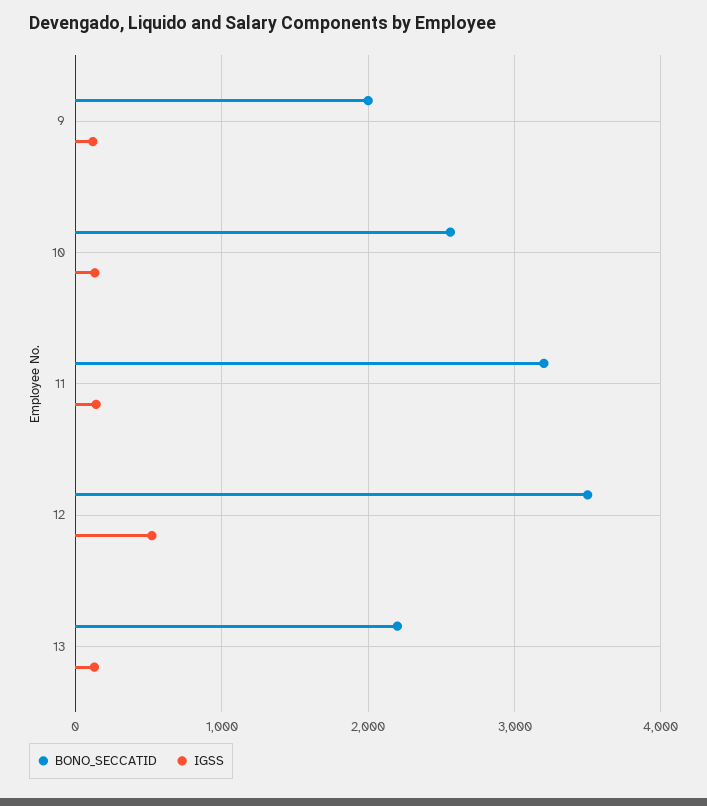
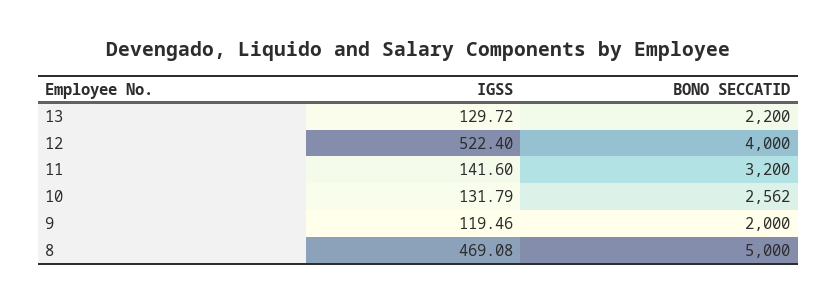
BONO_SECCATID, 12: 3500 -> 4000
IGSS, 8: none -> 469.08
BONO_SECCATID, 8: none -> 5000

